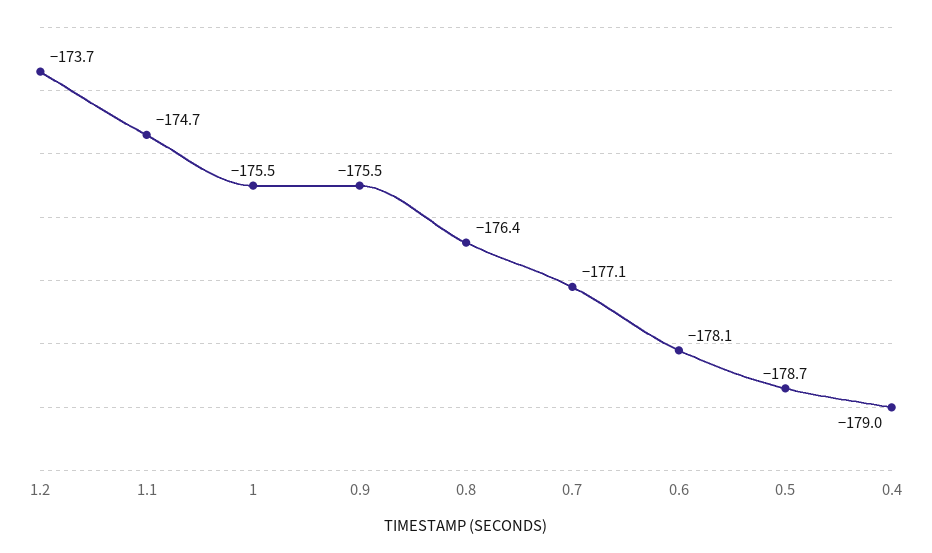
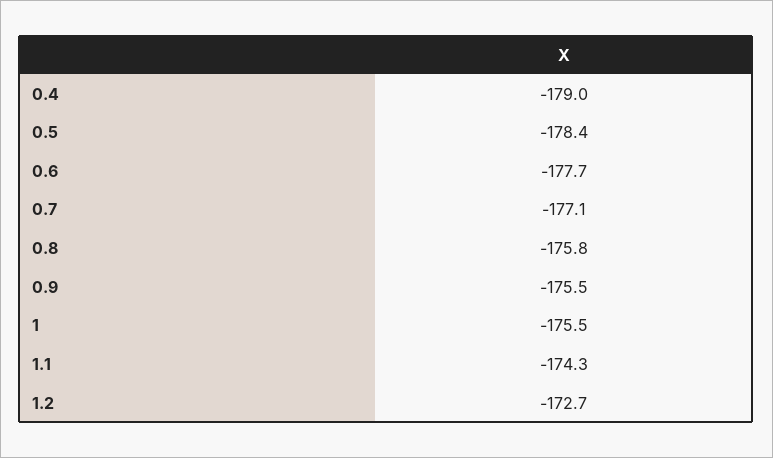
1.2: -173.7 -> -172.7
1.1: -174.7 -> -174.3
0.8: -176.4 -> -175.8
0.6: -178.1 -> -177.7
0.5: -178.7 -> -178.4

